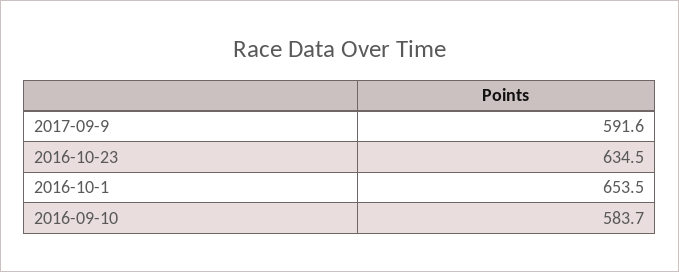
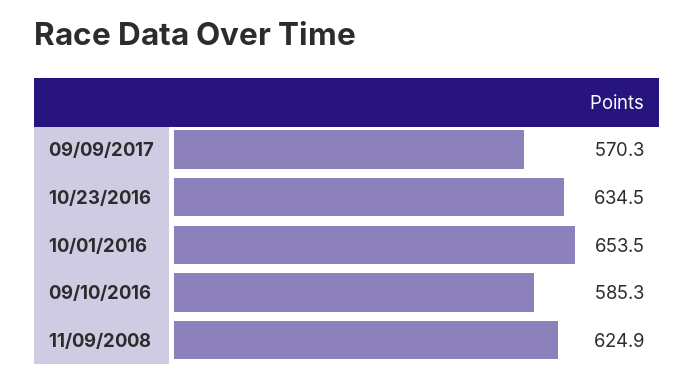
2017-09-9: 591.6 -> 570.3
2016-09-10: 583.7 -> 585.3
11/09/2008: none -> 624.9

